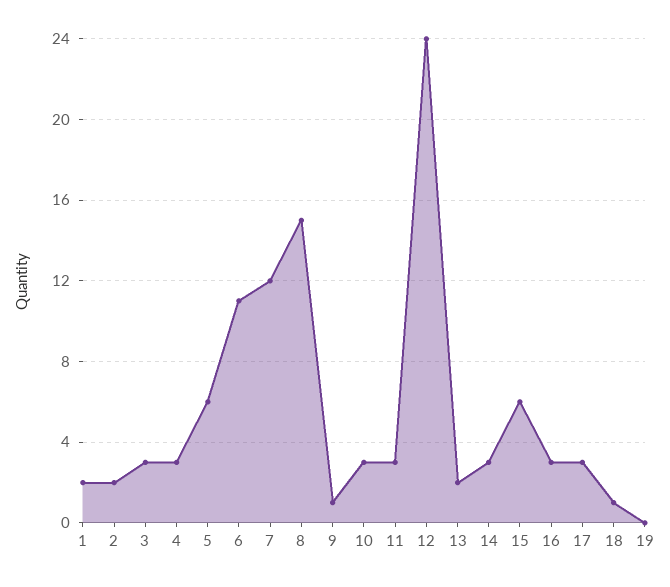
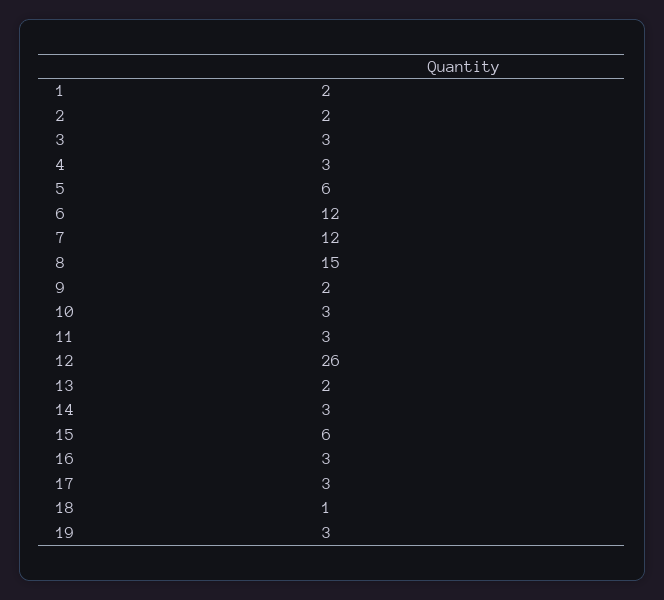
6: 11 -> 12
9: 1 -> 2
12: 24 -> 26
19: 0 -> 3

